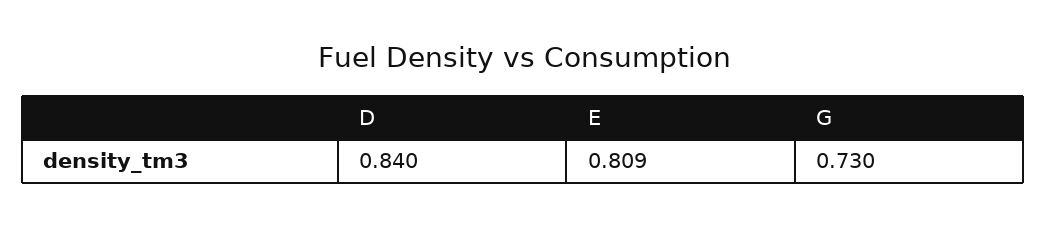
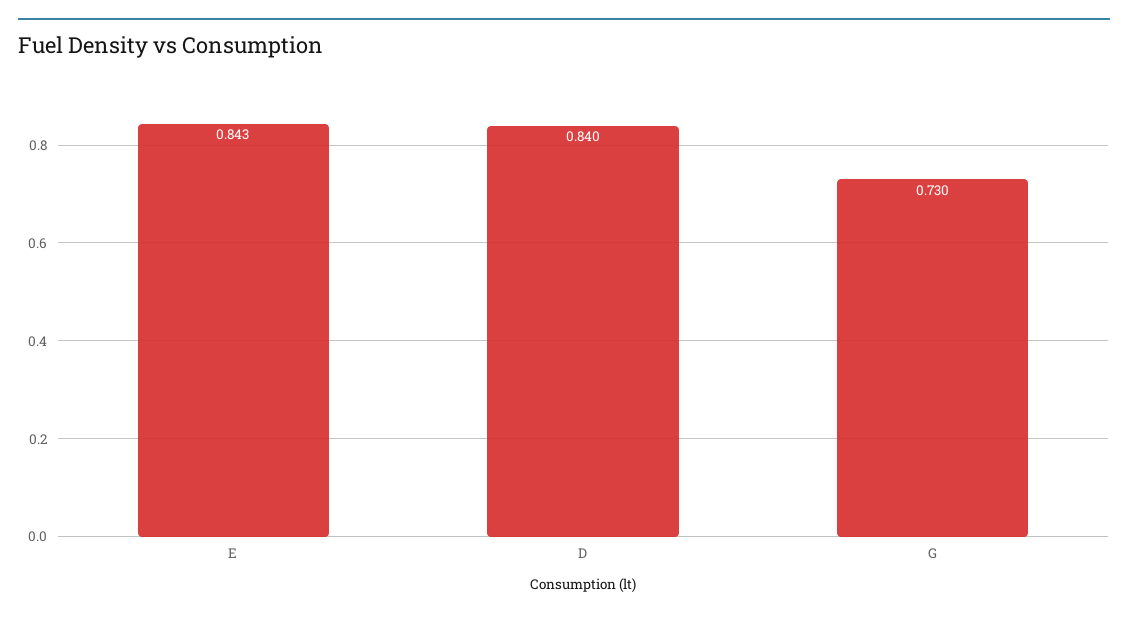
E: 0.809 -> 0.843

